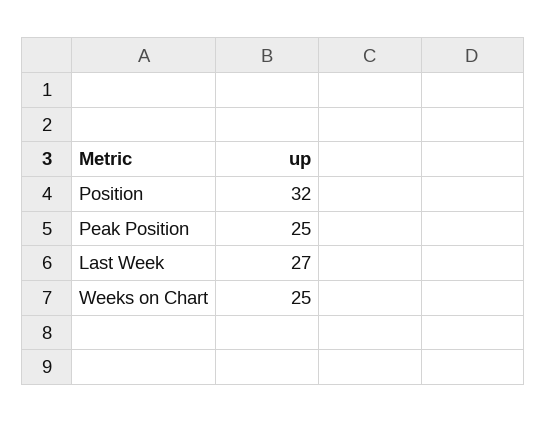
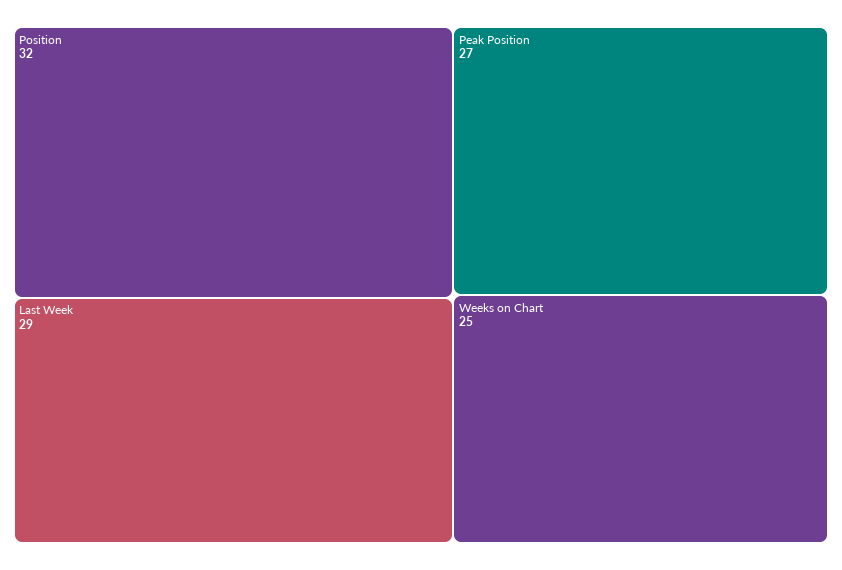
Peak Position: 25 -> 27
Last Week: 27 -> 29

